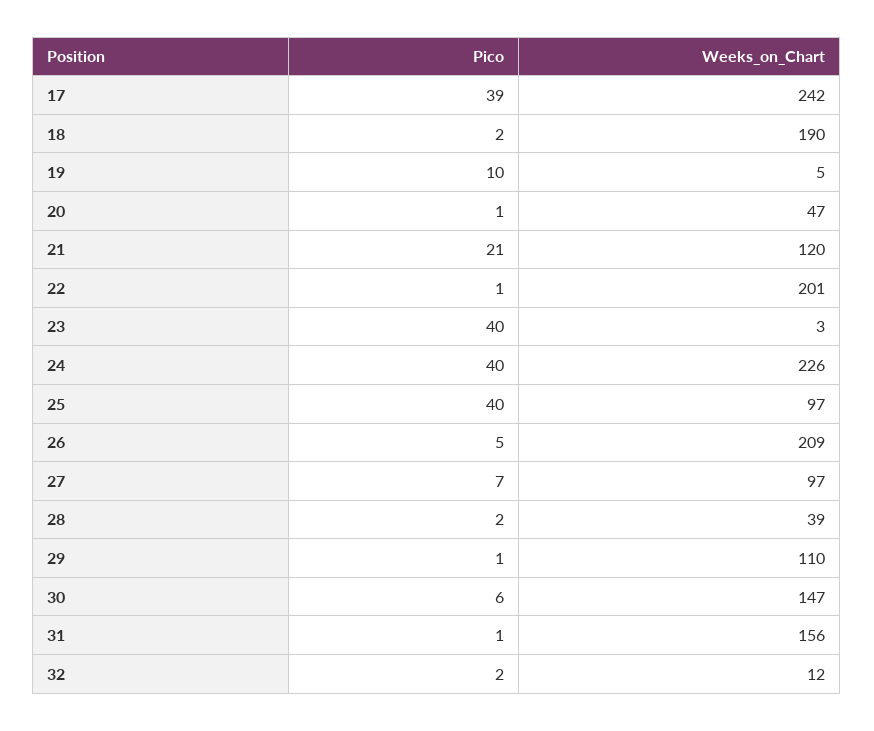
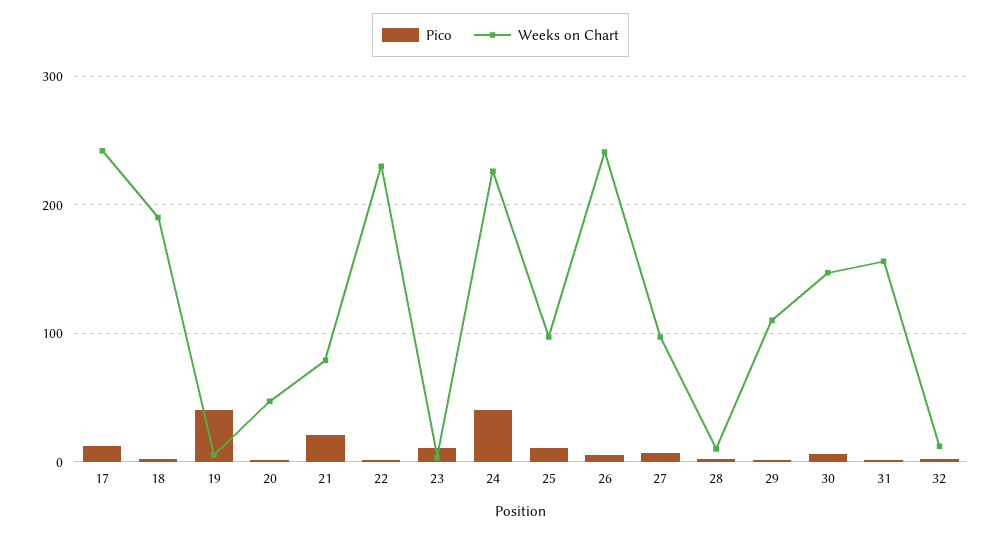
Pico, 17: 39 -> 10
Pico, 19: 10 -> 40
Weeks_on_Chart, 21: 120 -> 80
Weeks_on_Chart, 22: 201 -> 230
Pico, 23: 40 -> 10
Pico, 25: 40 -> 10
Weeks_on_Chart, 26: 209 -> 240
Weeks_on_Chart, 28: 39 -> 10

